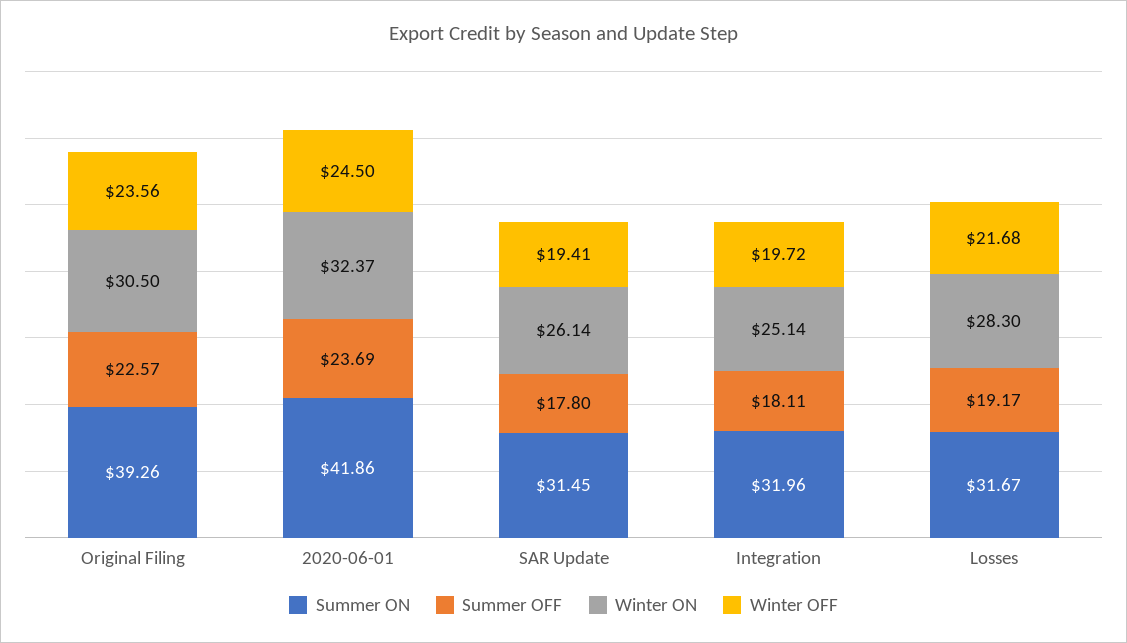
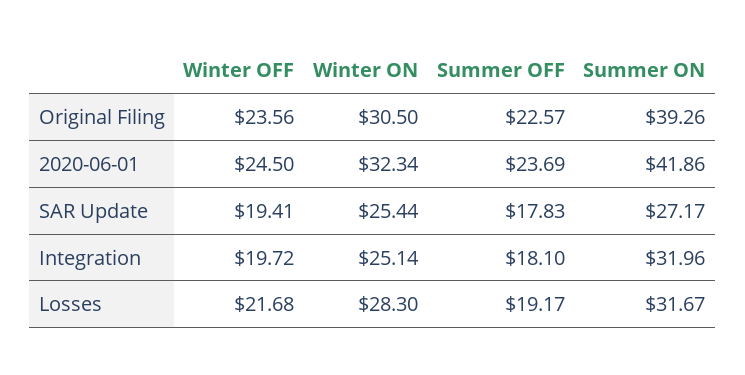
Winter ON, 2020-06-01: 32.37 -> 32.34
Summer ON, SAR Update: 31.45 -> 27.17
Summer OFF, SAR Update: 17.8 -> 17.83
Winter ON, SAR Update: 26.14 -> 25.44
Summer OFF, Integration: 18.11 -> 18.1

